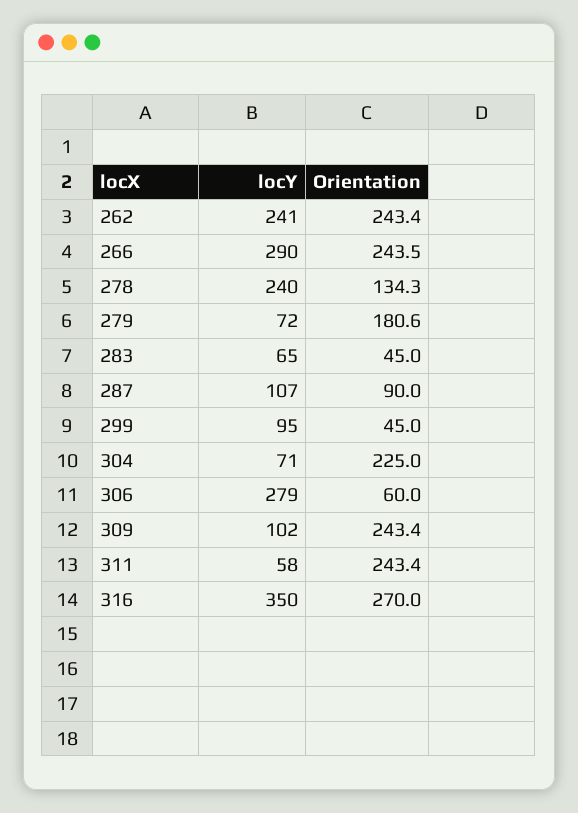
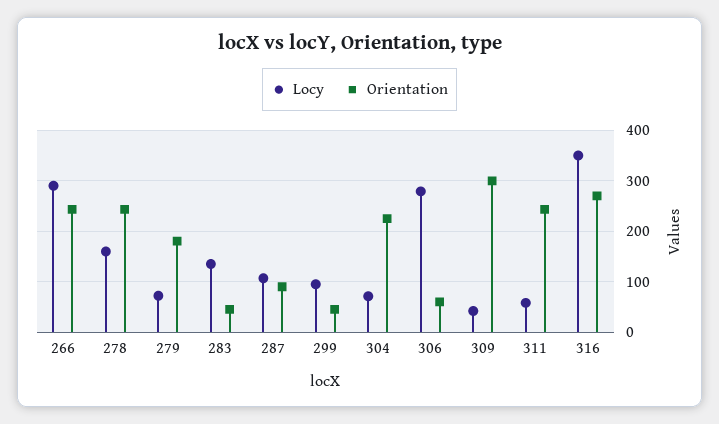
locY, 262: 241 -> none
Orientation, 262: 243.4 -> none
locY, 278: 240 -> 160
Orientation, 278: 134.3 -> 240
locY, 283: 65 -> 140
locY, 309: 102 -> 40
Orientation, 309: 243.4 -> 300

